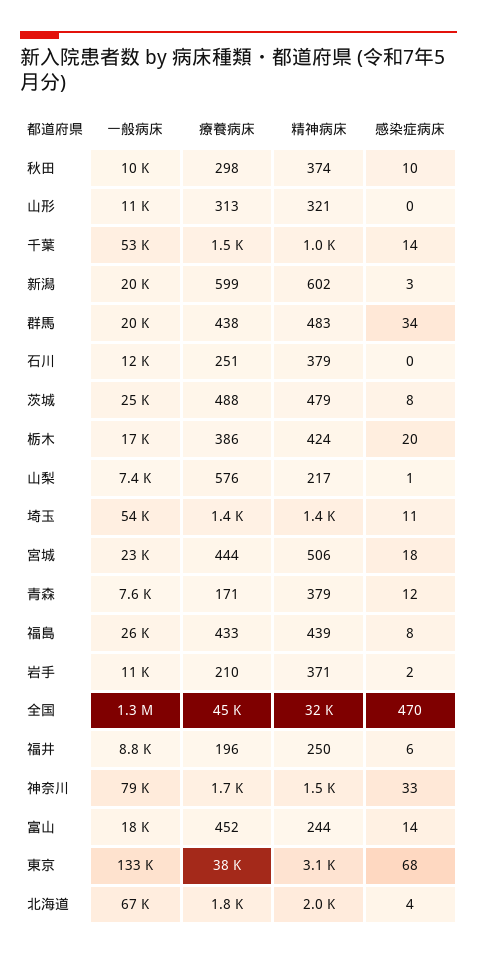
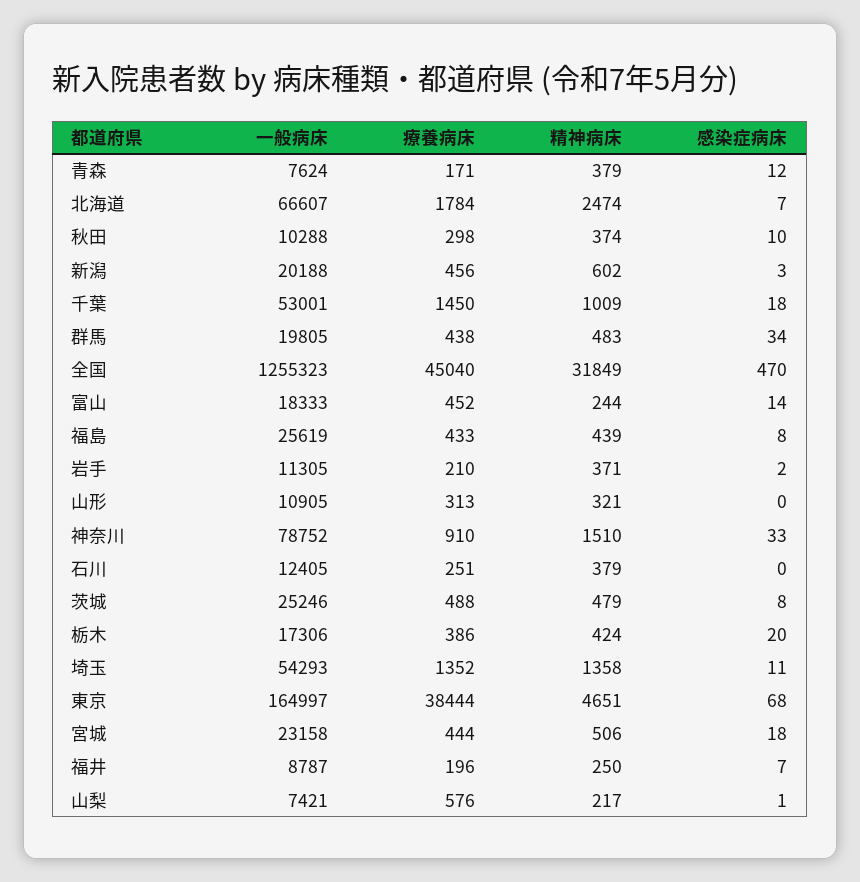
感染症病床, 千葉: 14 -> 18
療養病床, 新潟: 599 -> 456
感染症病床, 福井: 6 -> 7
療養病床, 神奈川: 1700 -> 910
一般病床, 東京: 133000 -> 164997
精神病床, 東京: 3100 -> 4651
精神病床, 北海道: 2000 -> 2474
感染症病床, 北海道: 4 -> 7

